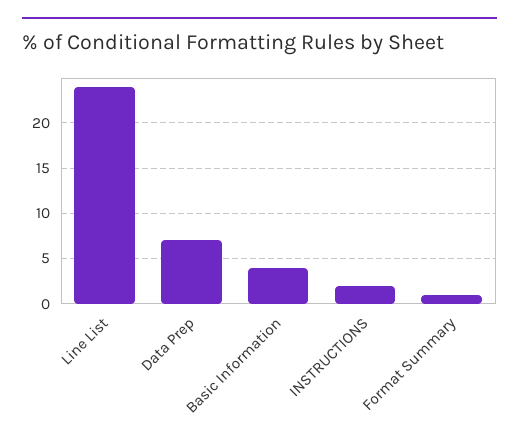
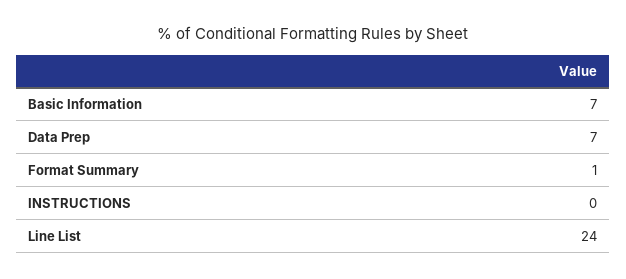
Basic Information: 4 -> 7
INSTRUCTIONS: 2 -> 0

